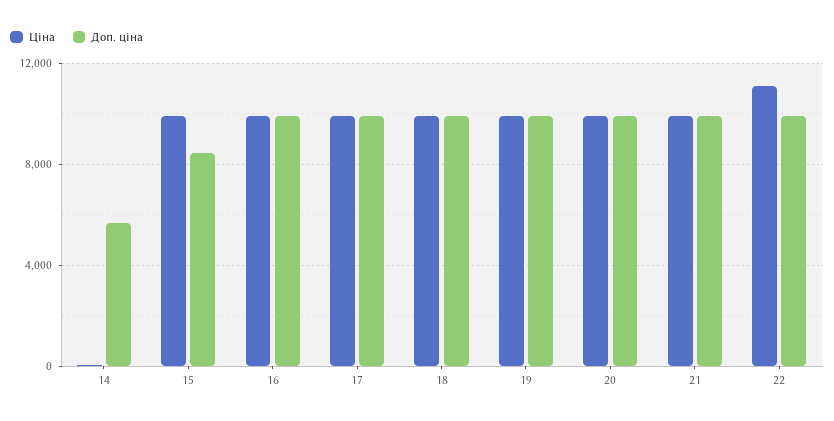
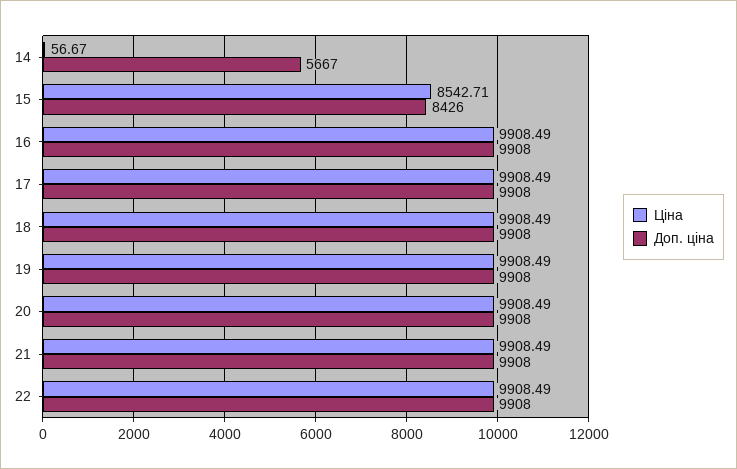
Ціна, 15: 10000 -> 8542.71
Ціна, 22: 11000 -> 9908.49

